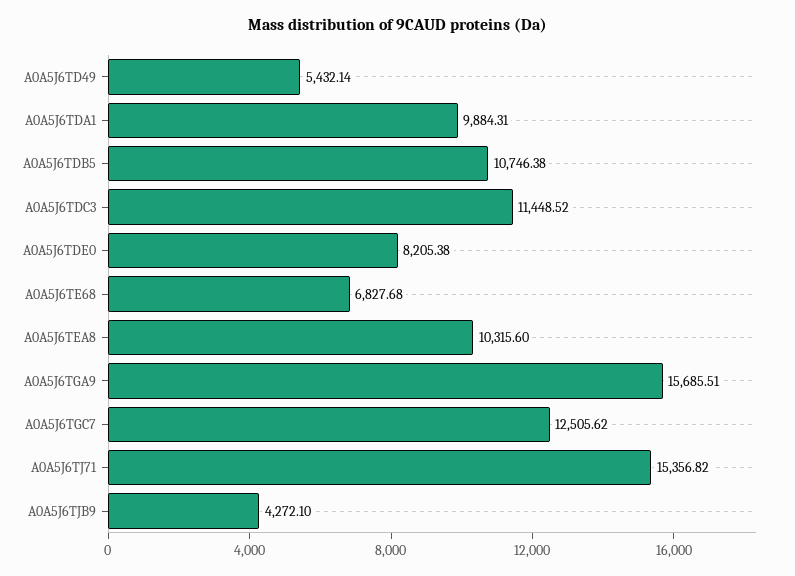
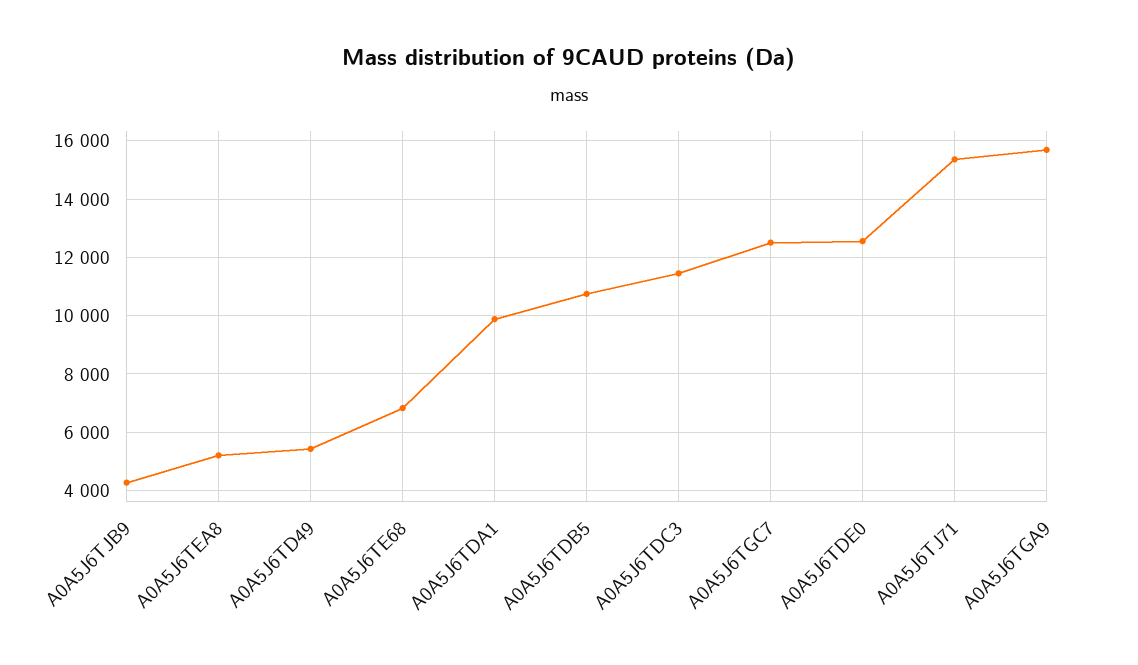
A0A5J6TDE0: 8205.38 -> 12500
A0A5J6TEA8: 10315.6 -> 5250

